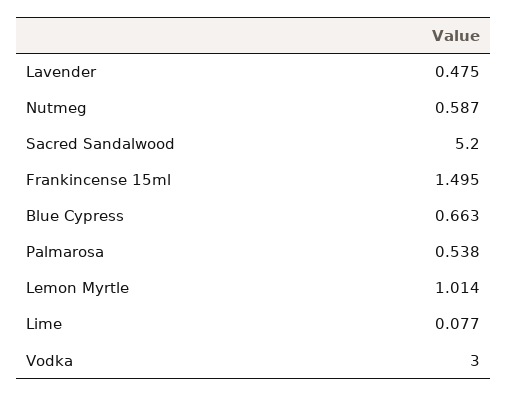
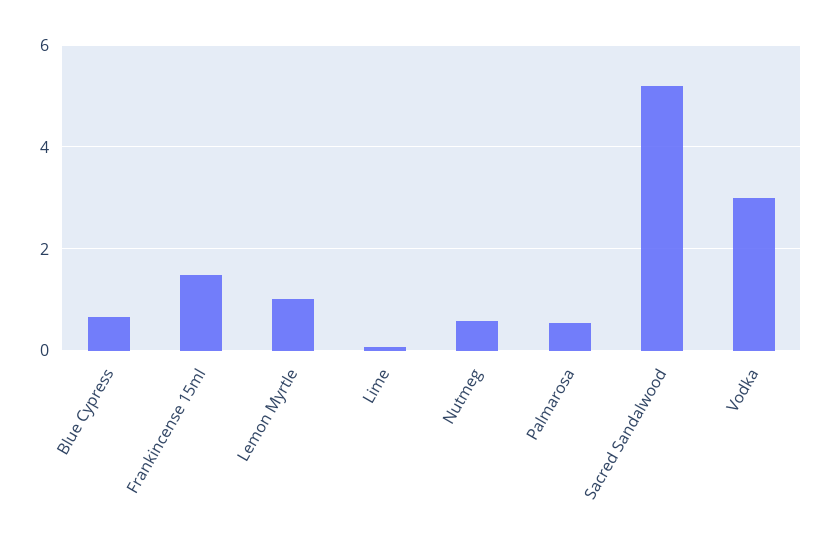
Lavender: 0.475 -> none

